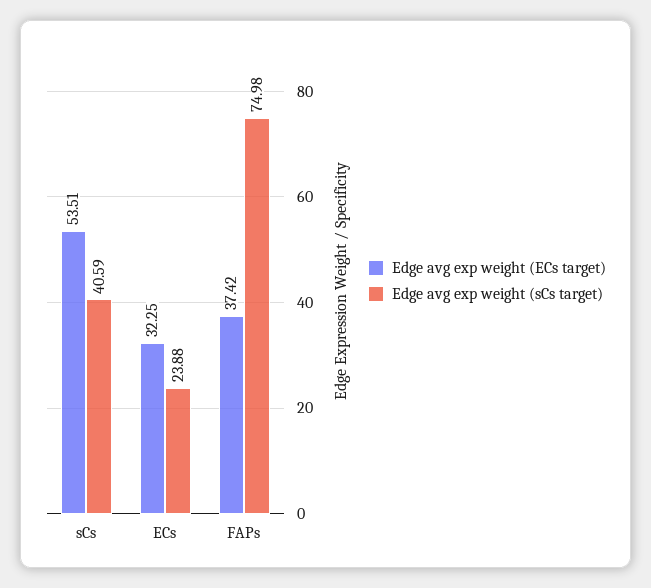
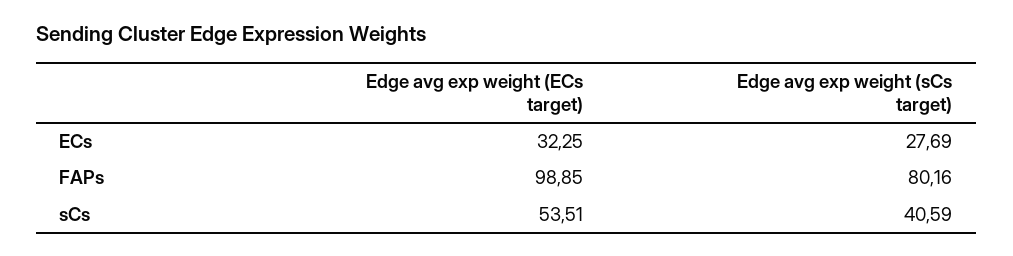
Edge avg exp weight (sCs target), ECs: 23.88 -> 27.69
Edge avg exp weight (ECs target), FAPs: 37.42 -> 98.85
Edge avg exp weight (sCs target), FAPs: 74.98 -> 80.16

